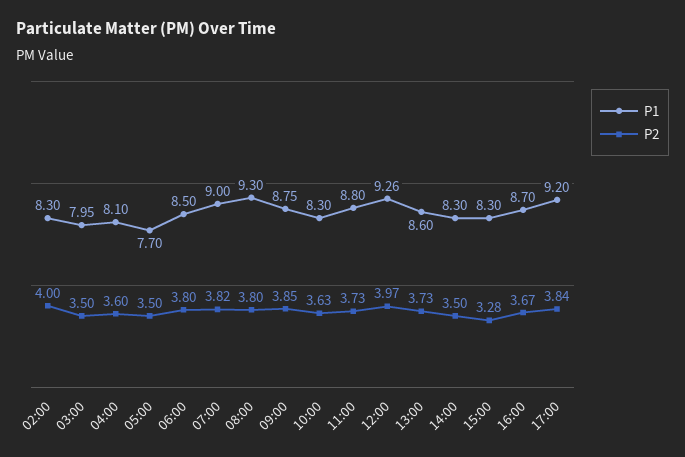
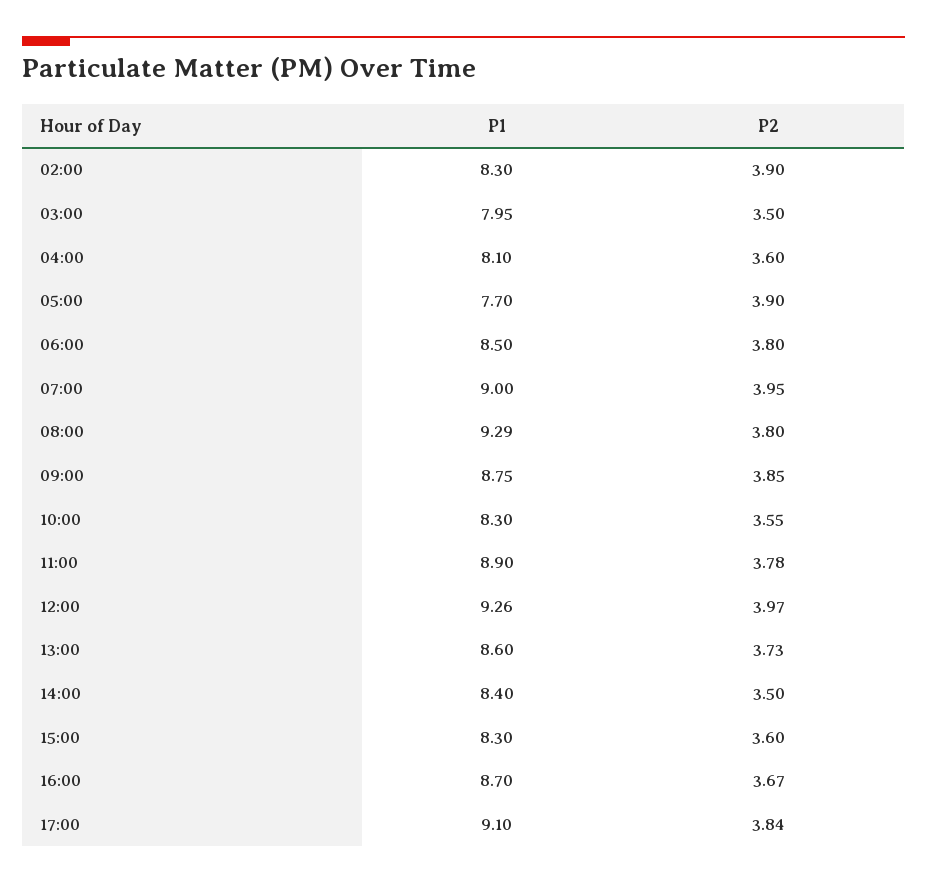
P2, 02:00: 4 -> 3.9
P2, 05:00: 3.5 -> 3.9
P2, 07:00: 3.82 -> 3.95
P1, 08:00: 9.3 -> 9.29
P2, 10:00: 3.63 -> 3.55
P1, 11:00: 8.8 -> 8.9
P2, 11:00: 3.73 -> 3.78
P1, 14:00: 8.3 -> 8.4
P2, 15:00: 3.28 -> 3.6
P1, 17:00: 9.2 -> 9.1

